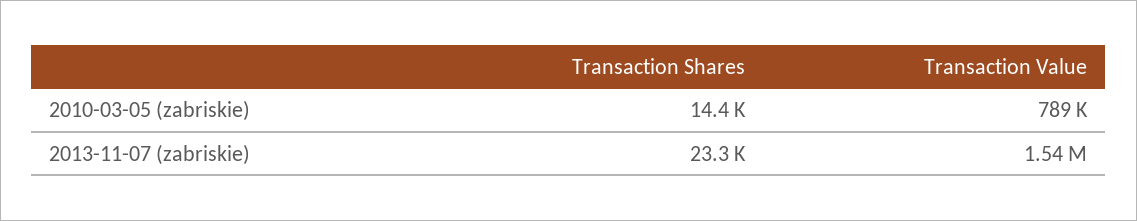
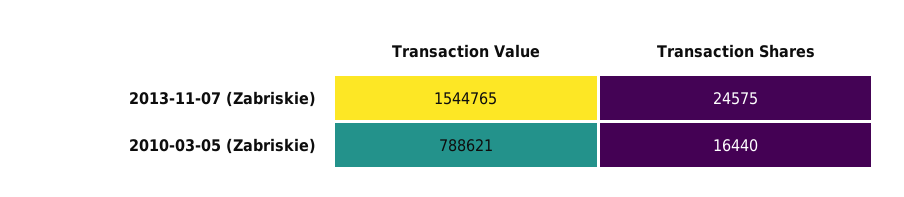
Transaction Shares, 2010-03-05 (zabriskie): 14400 -> 16440
Transaction Shares, 2013-11-07 (zabriskie): 23300 -> 24575

